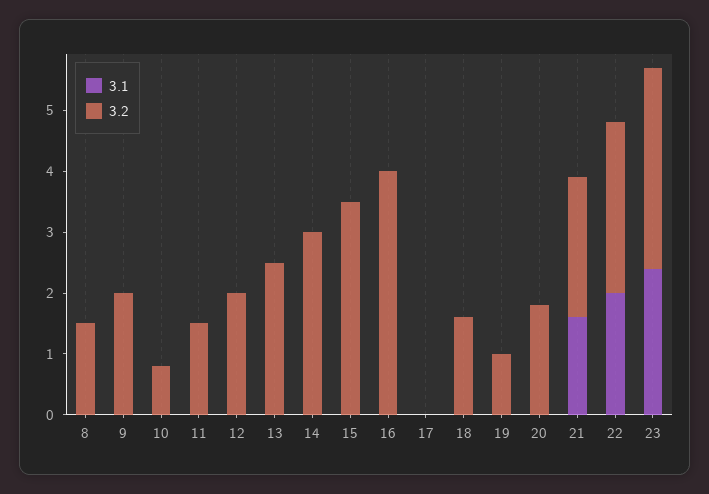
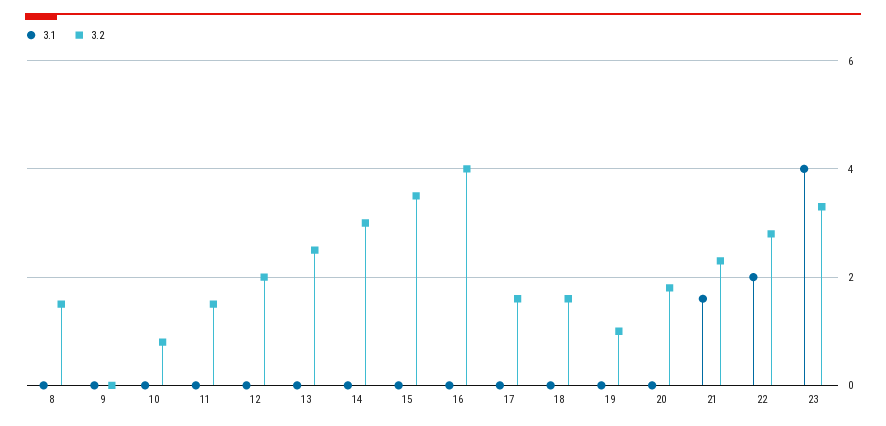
3.2, 9: 2 -> 0
3.2, 17: 0 -> 1.5
3.1, 23: 2.5 -> 4

